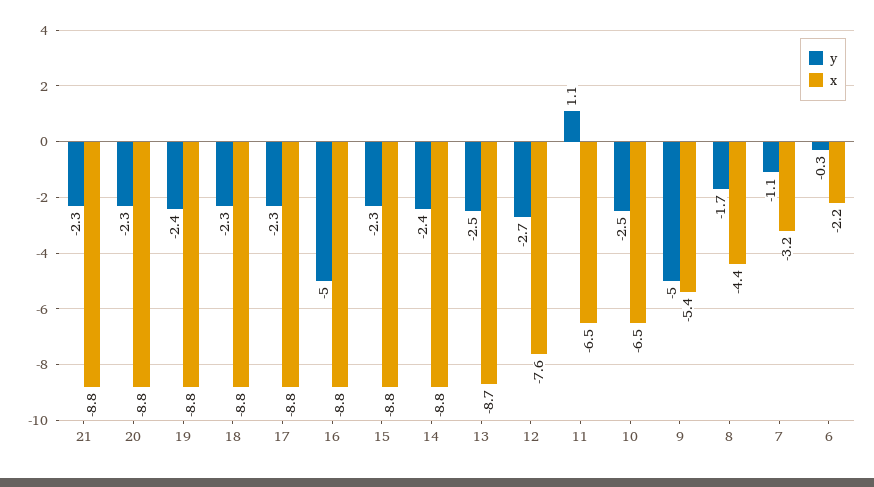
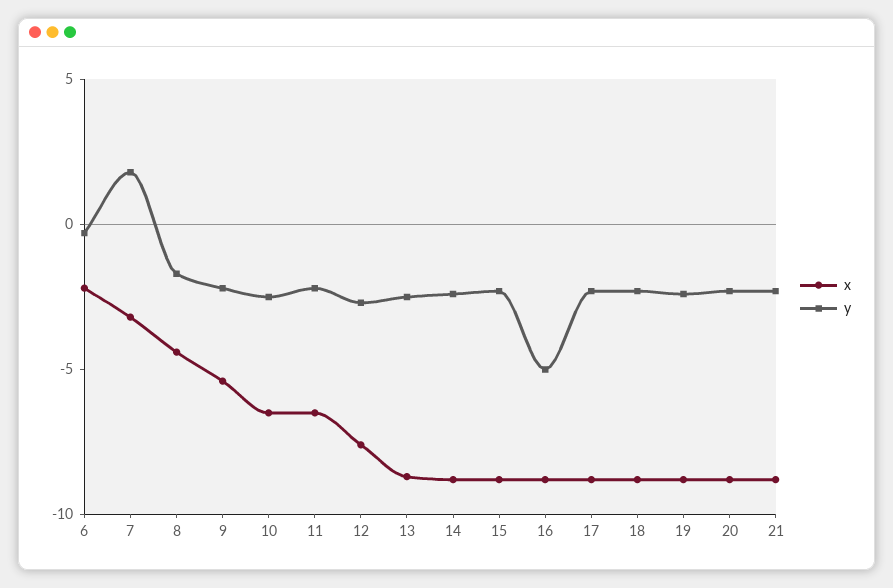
y, 11: 1.1 -> -2
y, 9: -5 -> -2
y, 7: -1.1 -> 2

